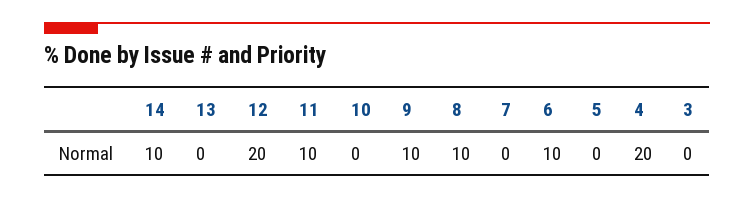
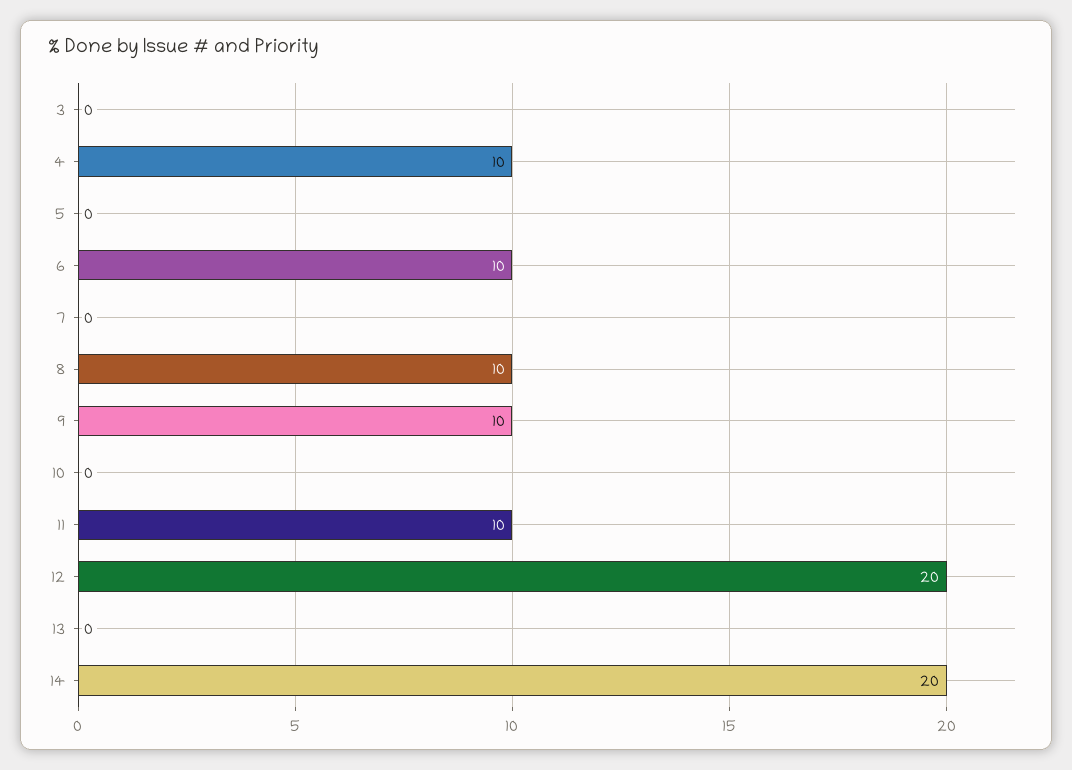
14: 10 -> 20
4: 20 -> 10

